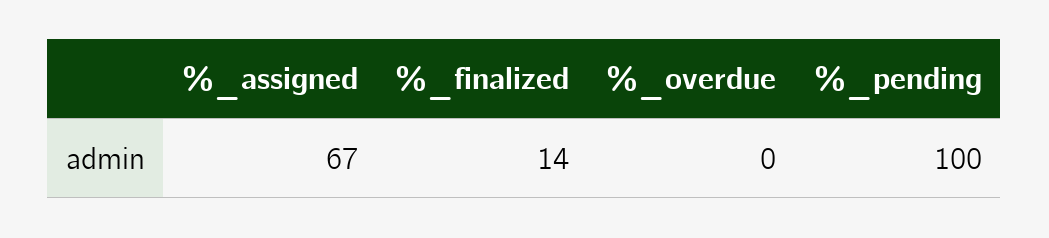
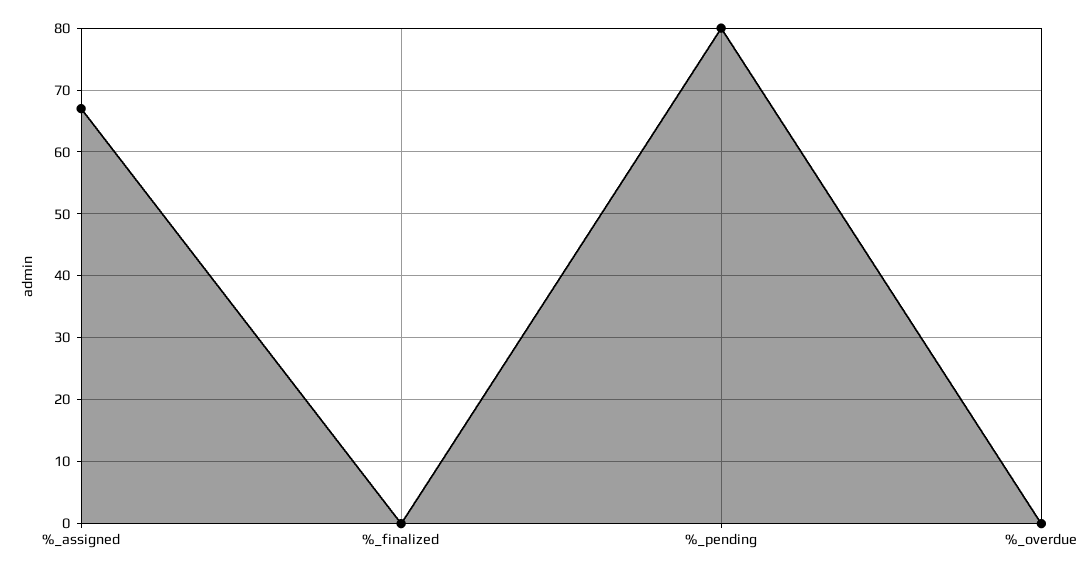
%_finalized: 14 -> 0
%_pending: 100 -> 80

